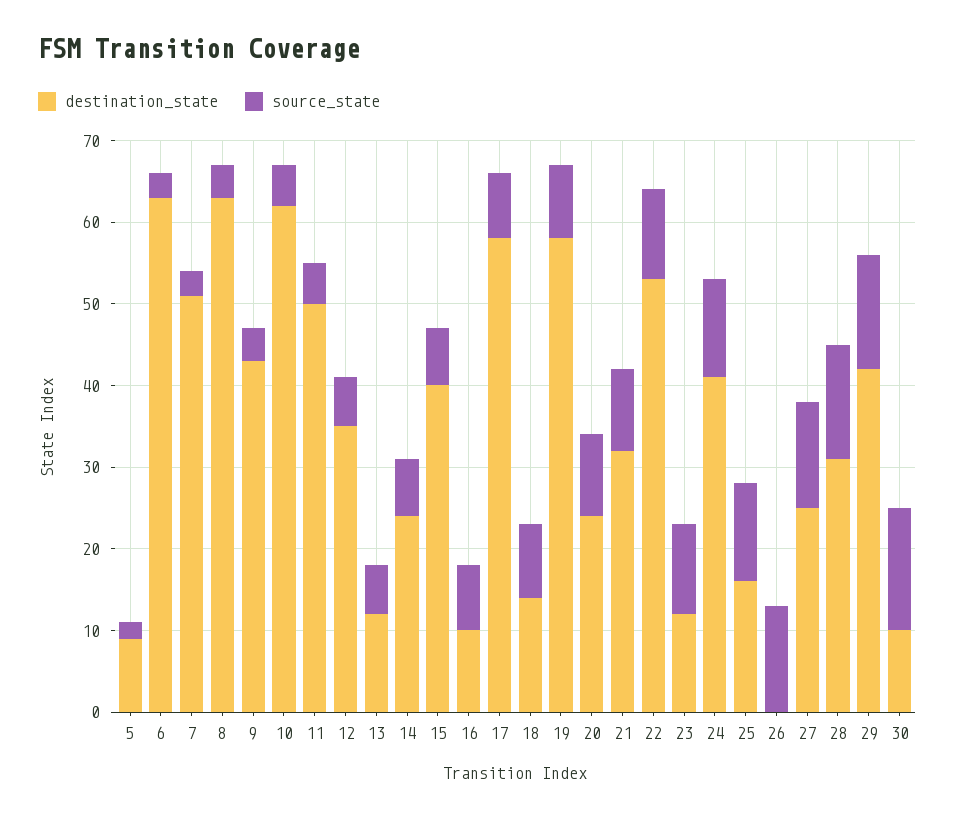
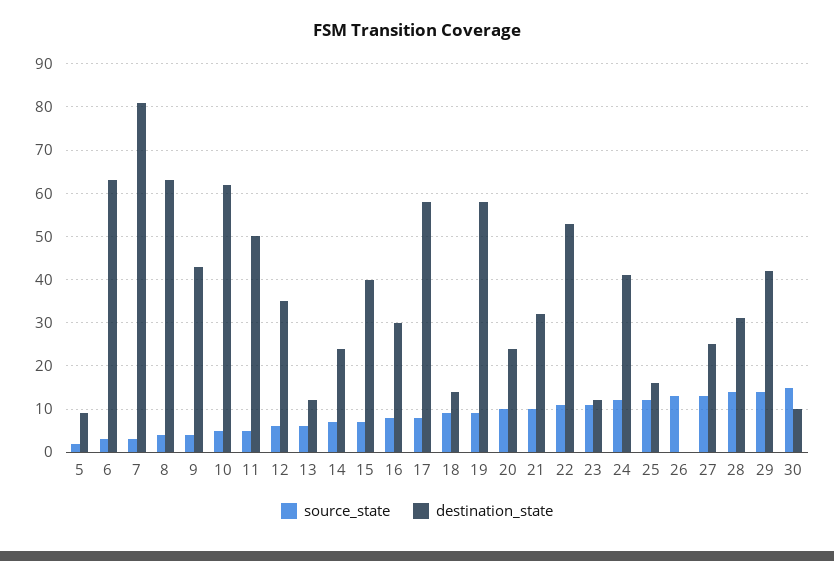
destination_state, 7: 51 -> 80
destination_state, 16: 10 -> 30

